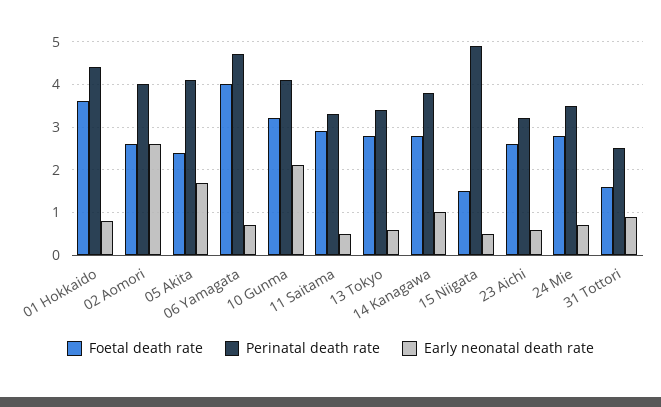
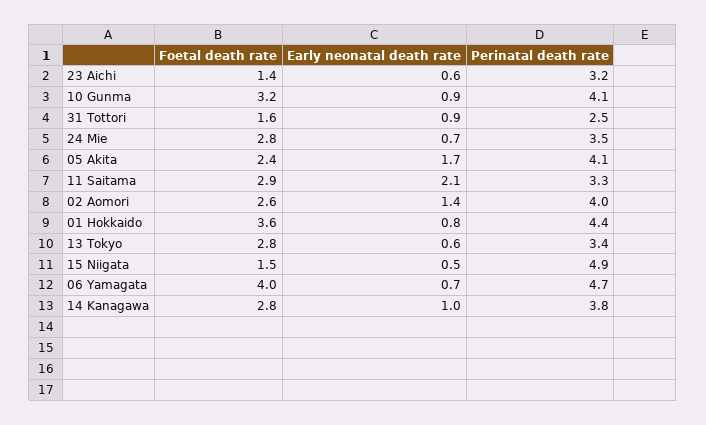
Early neonatal death rate, 02 Aomori: 2.5 -> 1.4
Early neonatal death rate, 10 Gunma: 2 -> 0.9
Early neonatal death rate, 11 Saitama: 0.5 -> 2.1
Foetal death rate, 23 Aichi: 2.5 -> 1.4

